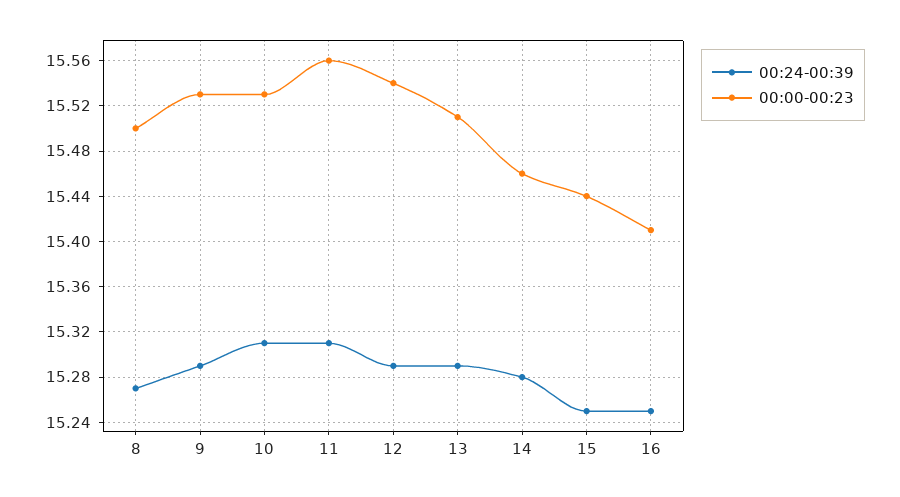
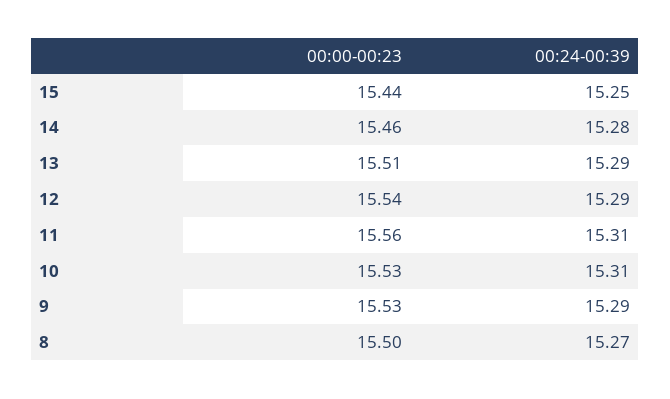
00:24-00:39, 16: 15.25 -> none
00:00-00:23, 16: 15.41 -> none

